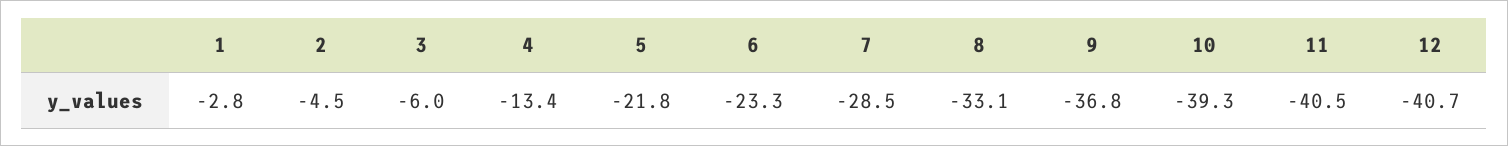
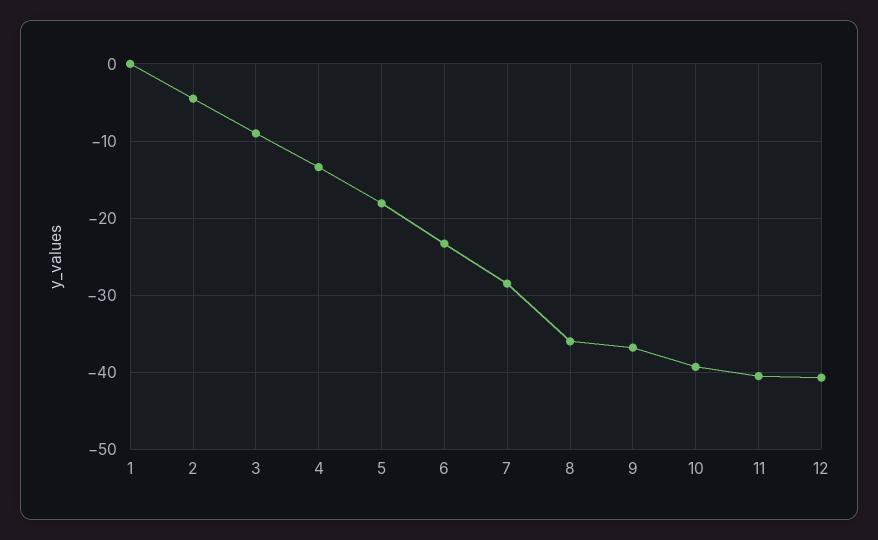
1: -2.8 -> 0
3: -6 -> -9
5: -21.8 -> -18
8: -33.1 -> -36

